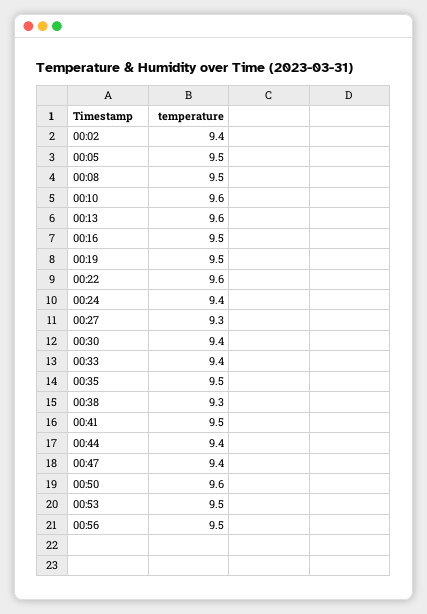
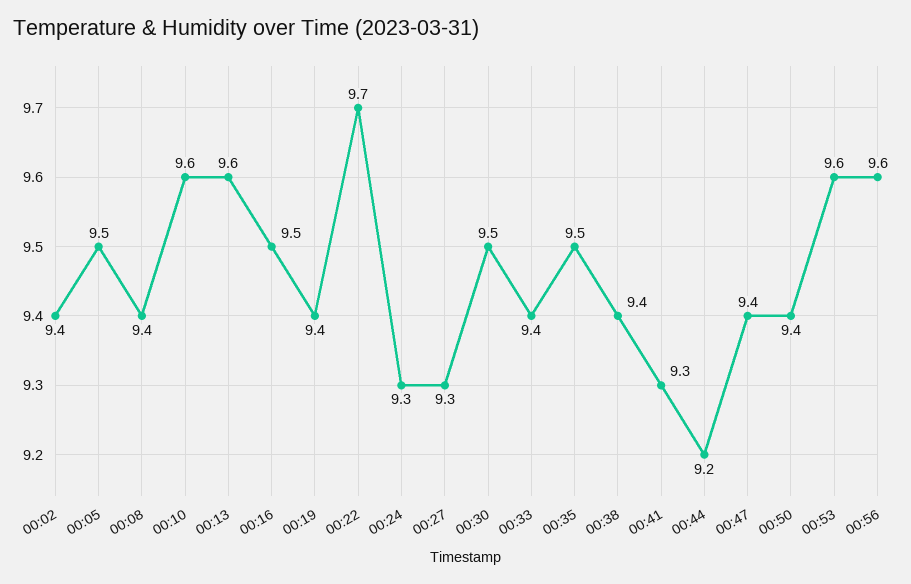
00:08: 9.5 -> 9.4
00:19: 9.5 -> 9.4
00:22: 9.6 -> 9.7
00:24: 9.4 -> 9.3
00:30: 9.4 -> 9.5
00:38: 9.3 -> 9.4
00:41: 9.5 -> 9.3
00:44: 9.4 -> 9.2
00:50: 9.6 -> 9.4
00:53: 9.5 -> 9.6
00:56: 9.5 -> 9.6

